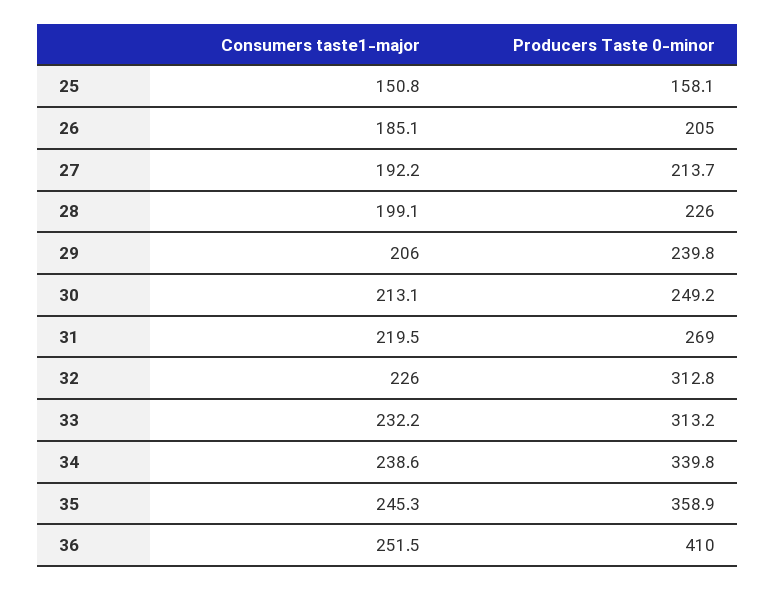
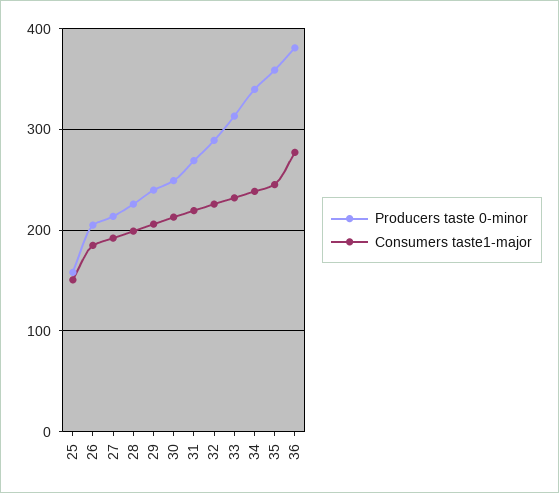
Producers Taste 0-minor, 32: 312.8 -> 290
Consumers taste1-major, 36: 251.5 -> 280
Producers Taste 0-minor, 36: 410 -> 380

